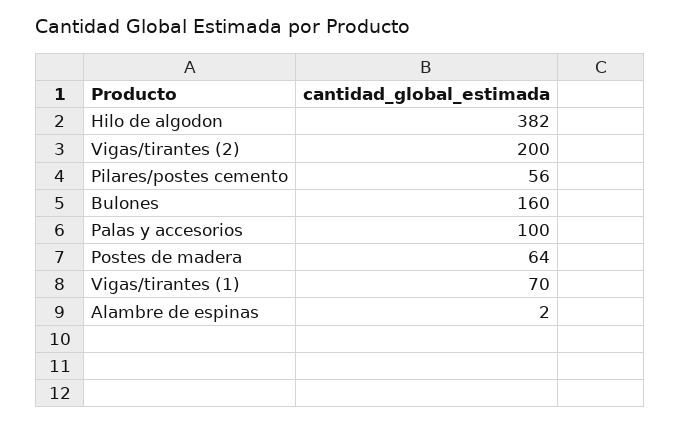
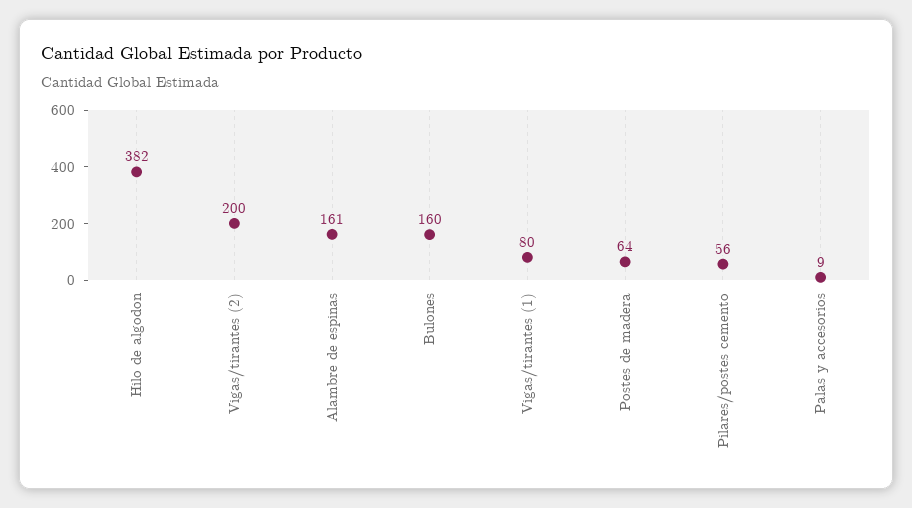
Palas y accesorios: 100 -> 9
Vigas/tirantes (1): 70 -> 80
Alambre de espinas: 2 -> 161

